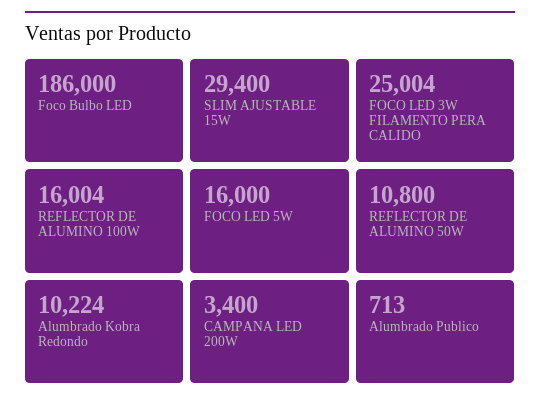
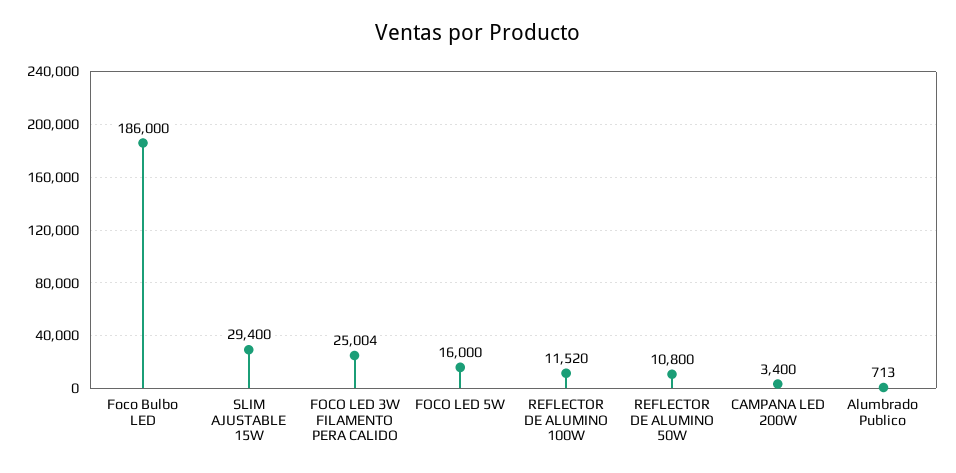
REFLECTOR DE ALUMINO 100W: 16004 -> 11520
Alumbrado Kobra Redondo: 10224 -> none

